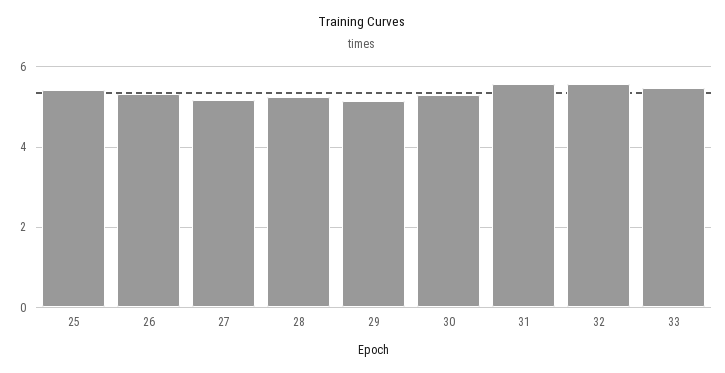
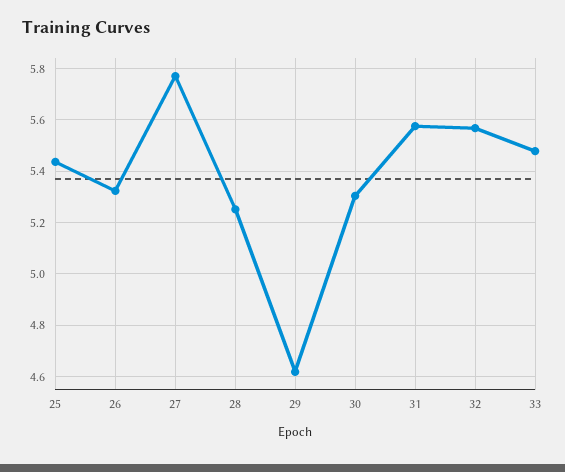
27: 5.2 -> 5.775
29: 5.2 -> 4.625

